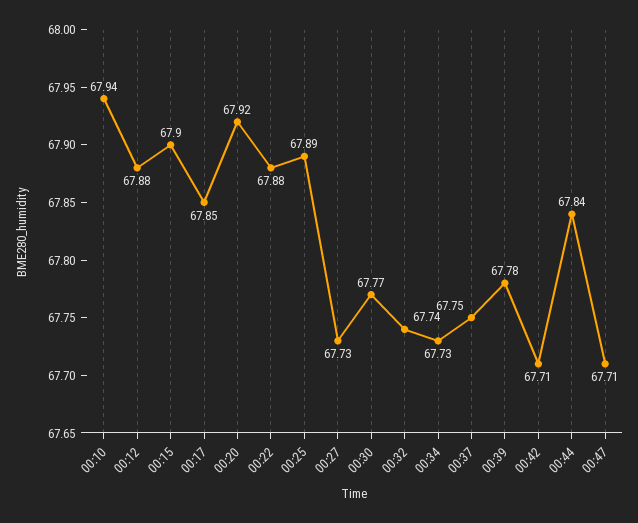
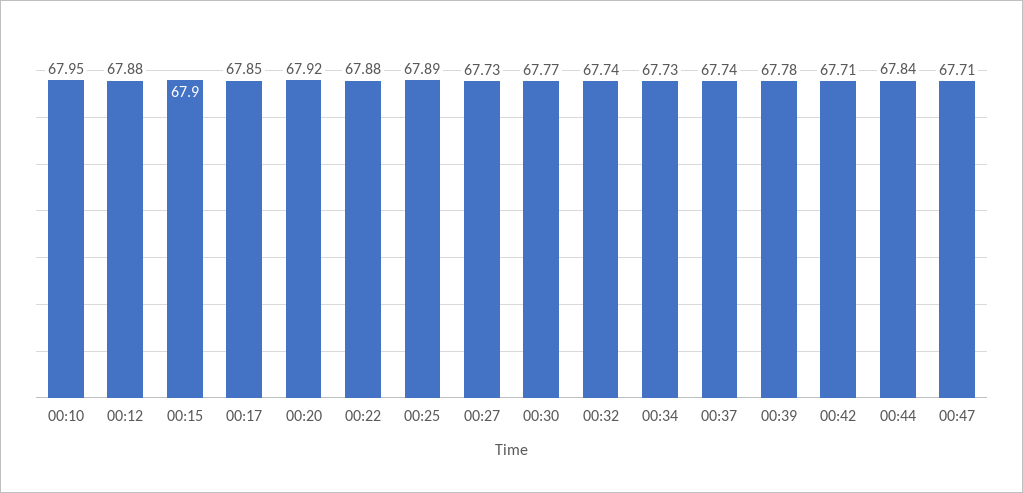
00:10: 67.94 -> 67.95
00:37: 67.75 -> 67.74

